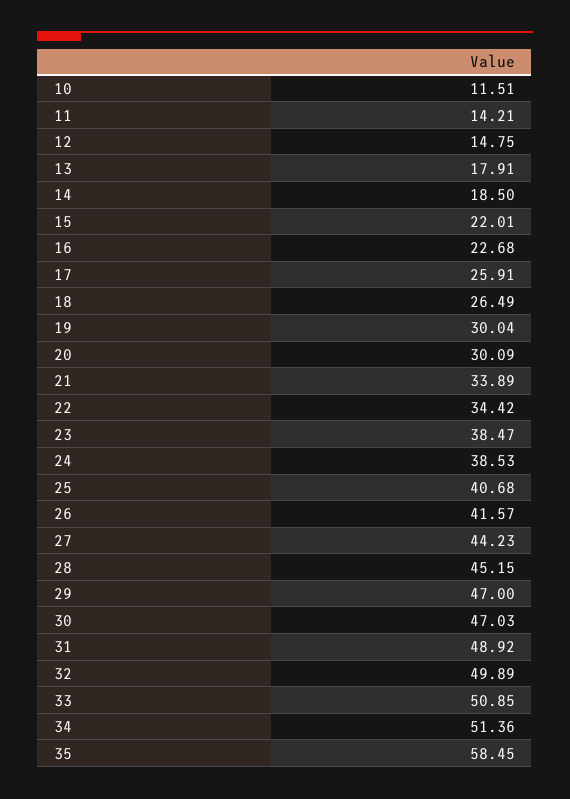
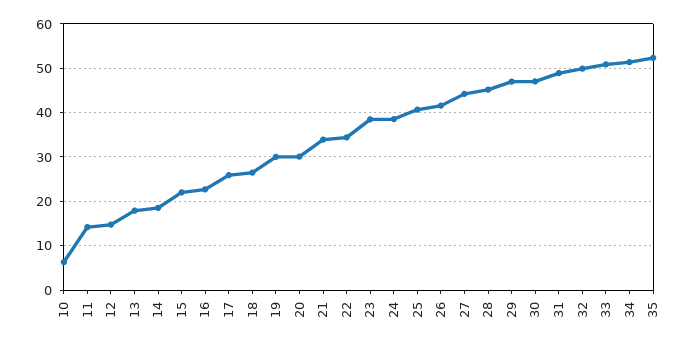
10: 11.51 -> 6
35: 58.45 -> 52

